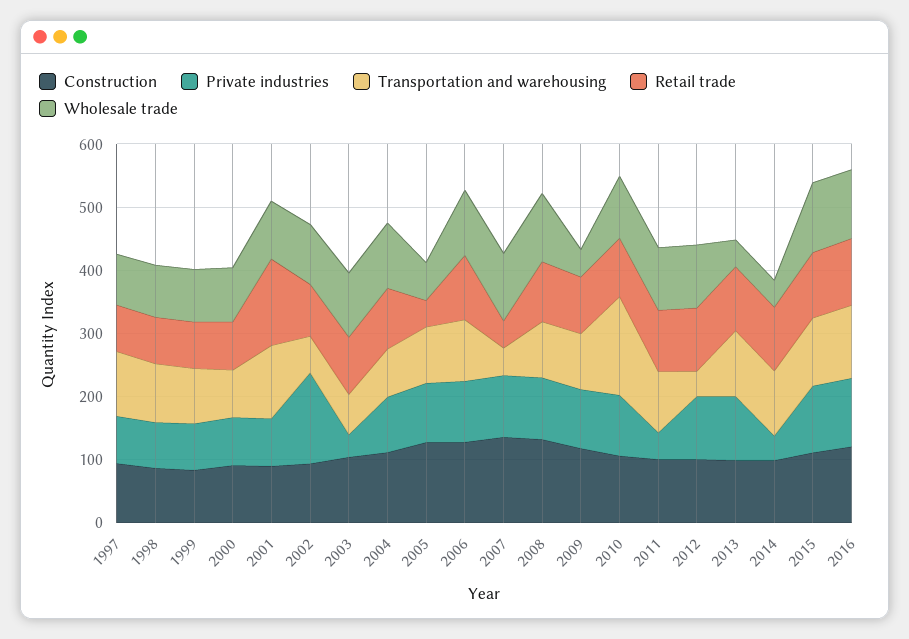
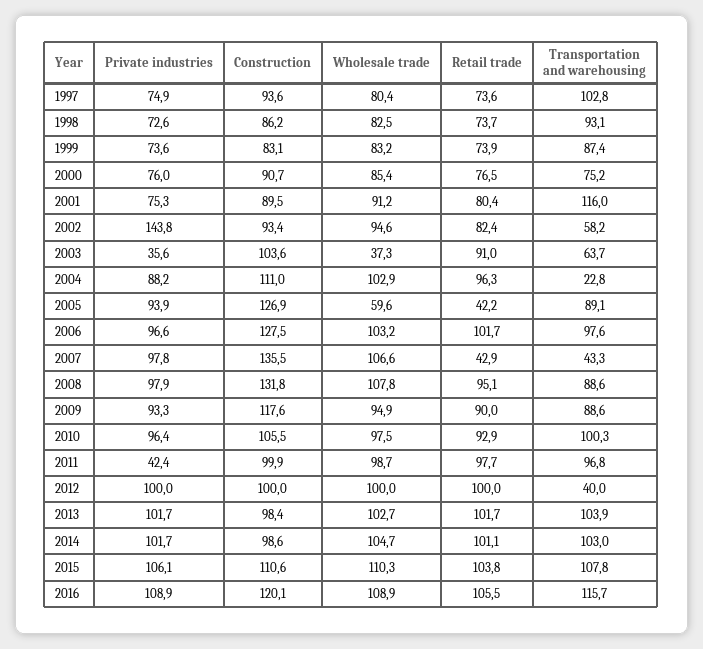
Retail trade, 2001: 140 -> 80.4
Wholesale trade, 2003: 100 -> 37.3
Transportation and warehousing, 2004: 80 -> 22.8
Wholesale trade, 2009: 40 -> 94.9
Transportation and warehousing, 2010: 160 -> 100.3
Wholesale trade, 2013: 40 -> 102.7
Private industries, 2014: 40 -> 101.7
Wholesale trade, 2014: 40 -> 104.7

